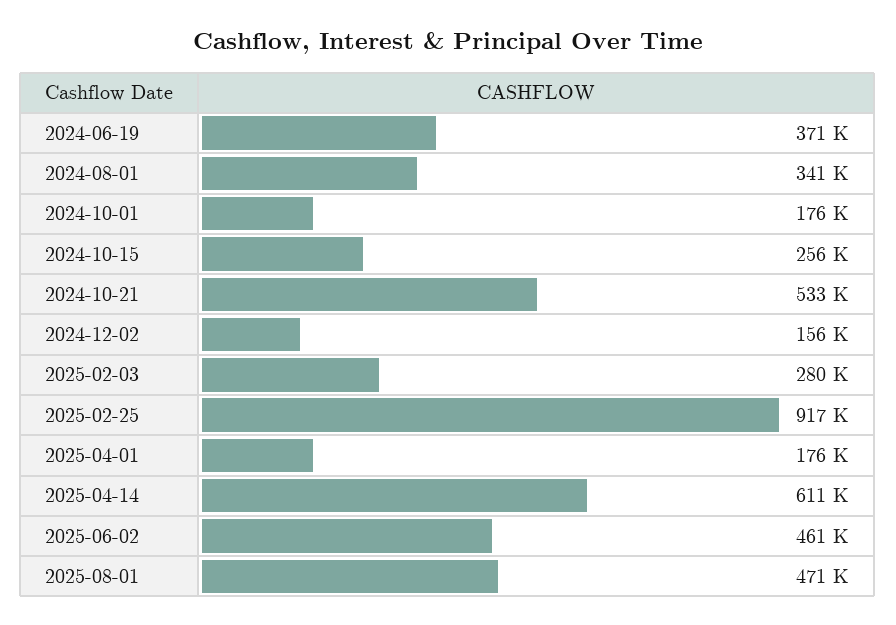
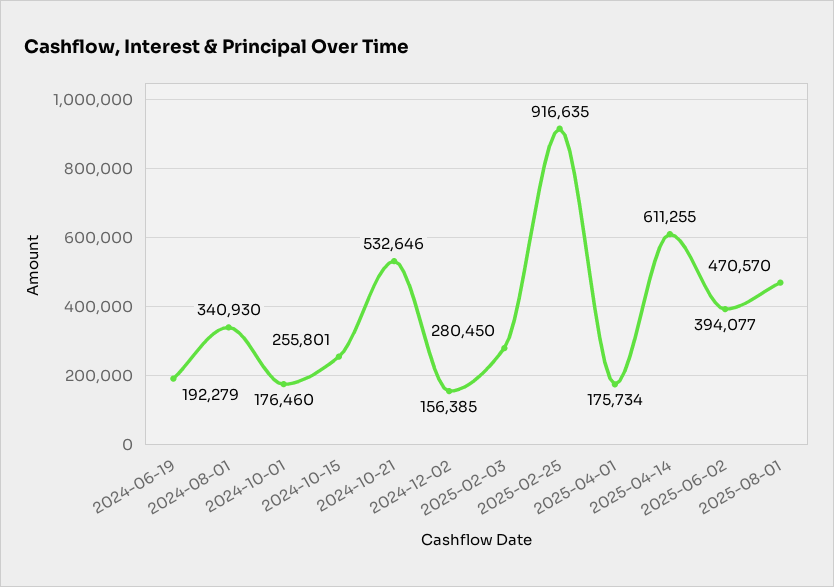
2024-06-19: 371000 -> 192279
2025-06-02: 461000 -> 394077

